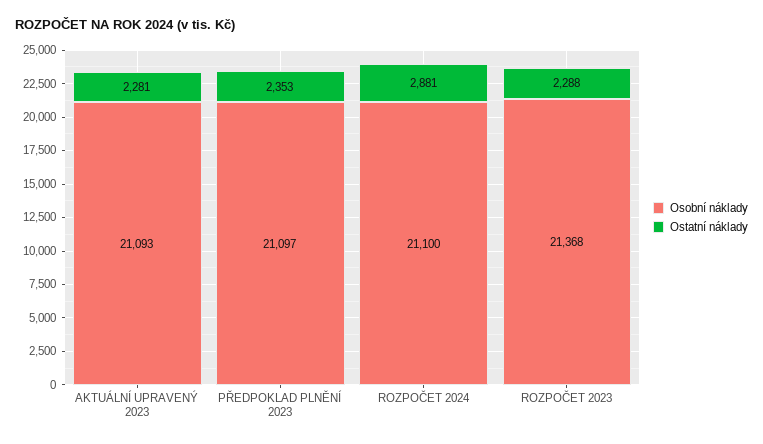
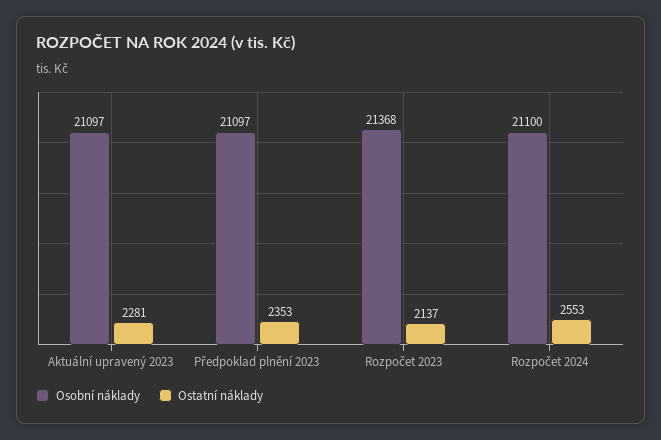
Osobní náklady, AKTUÁLNÍ UPRAVENÝ 2023: 21093 -> 21097
Ostatní náklady, ROZPOČET 2024: 2881 -> 2553
Ostatní náklady, ROZPOČET 2023: 2288 -> 2137

